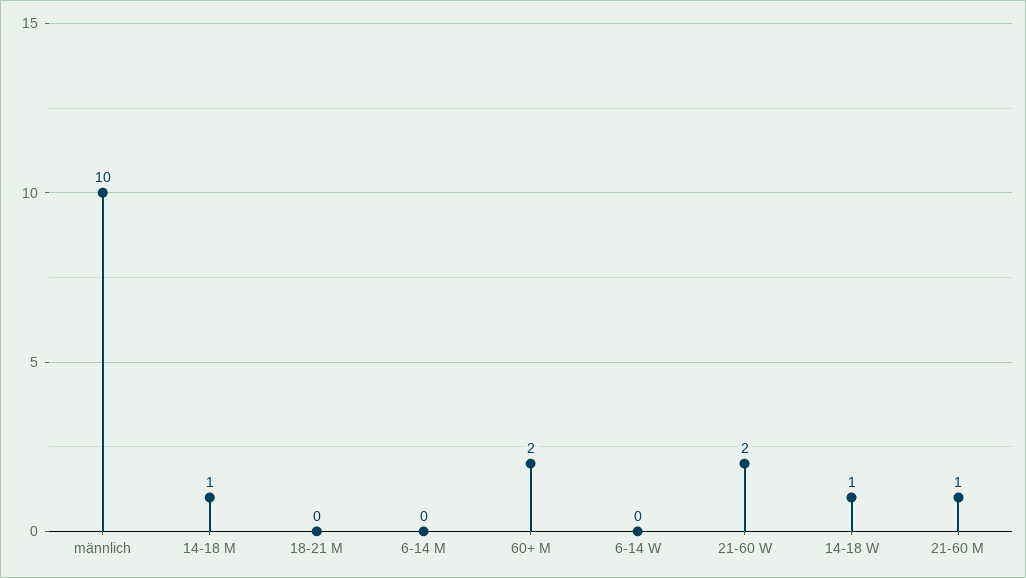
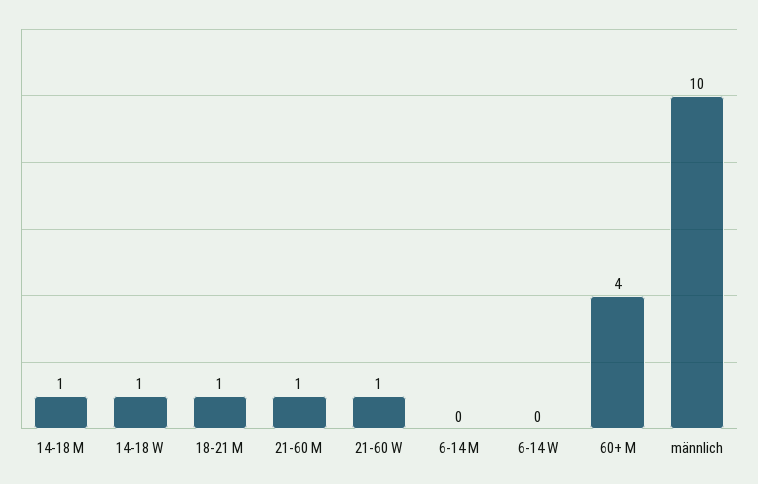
18-21 M: 0 -> 1
60+ M: 2 -> 4
21-60 W: 2 -> 1

